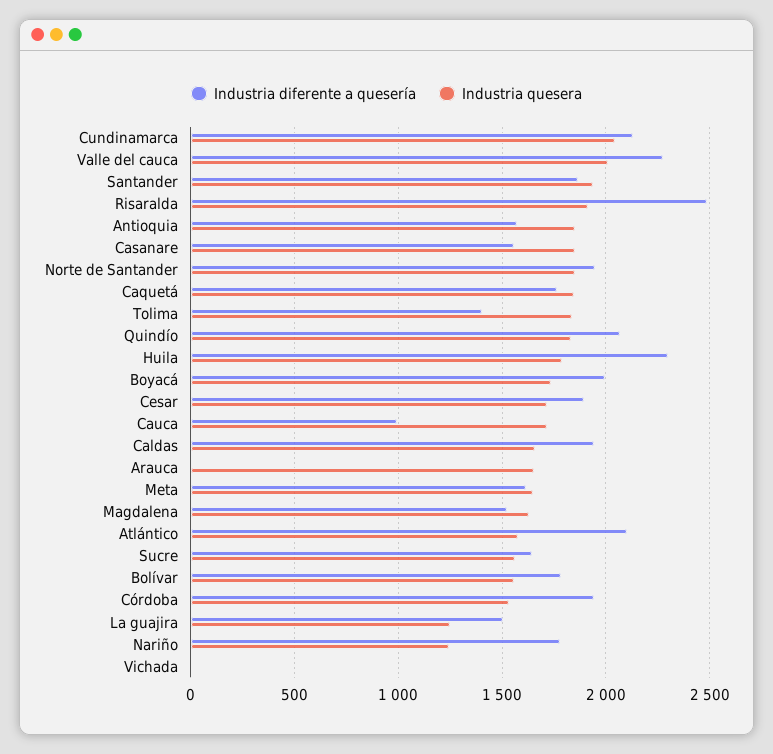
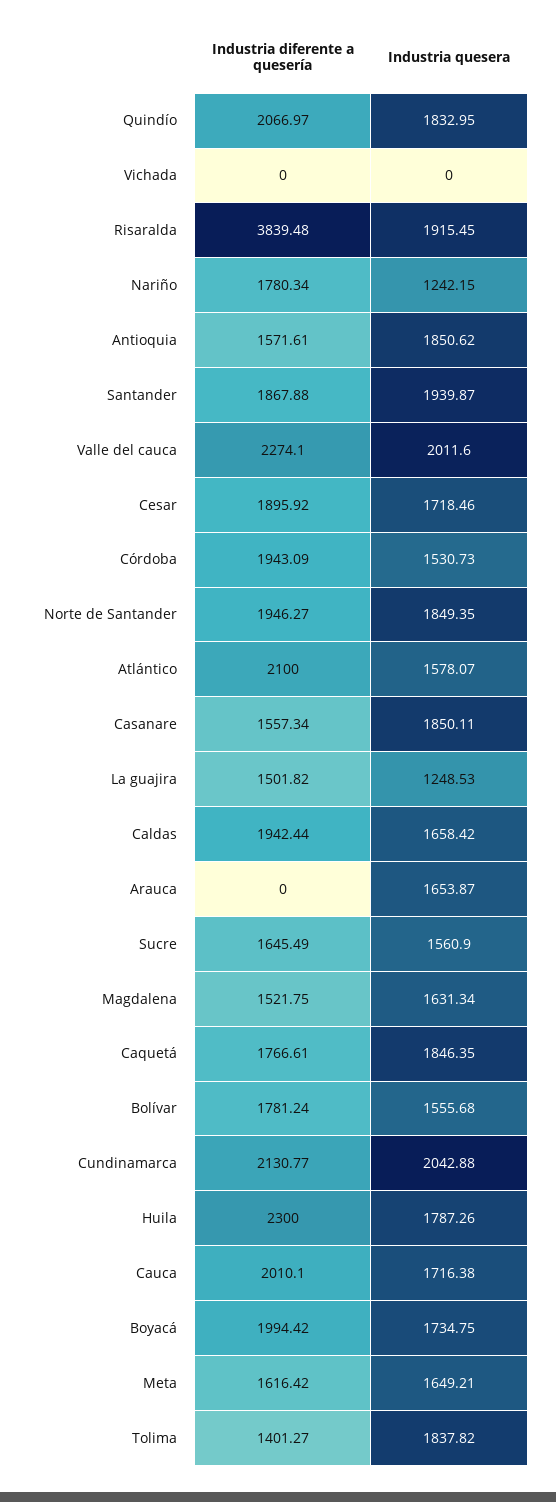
Industria diferente a quesería, Risaralda: 2500 -> 3839.48
Industria diferente a quesería, Cauca: 1000 -> 2010.1

